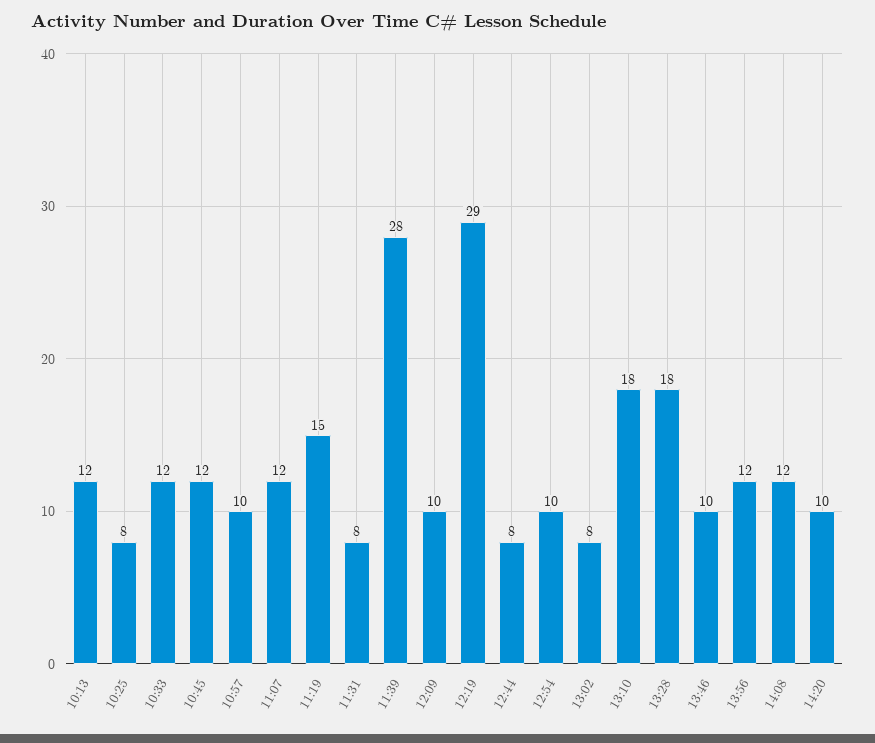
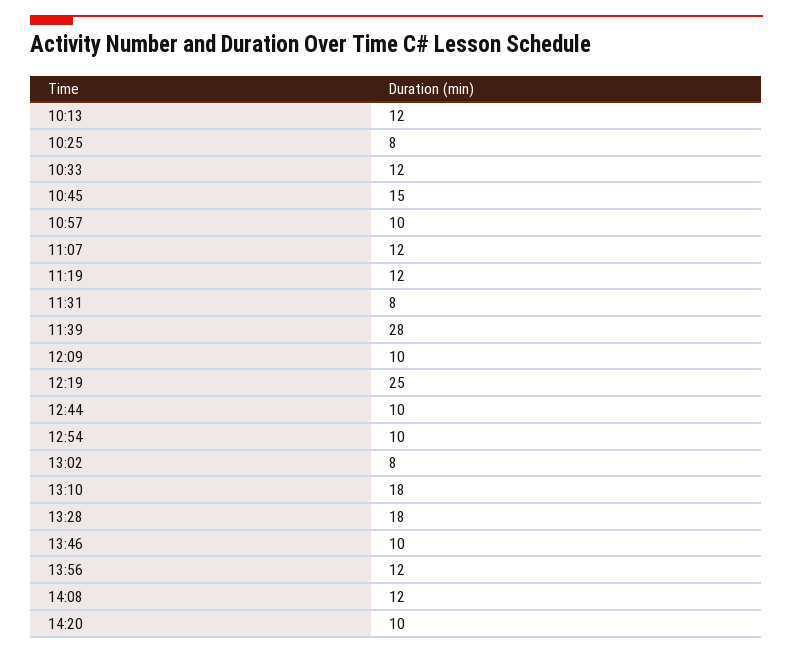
10:45: 12 -> 15
11:19: 15 -> 12
12:19: 29 -> 25
12:44: 8 -> 10

